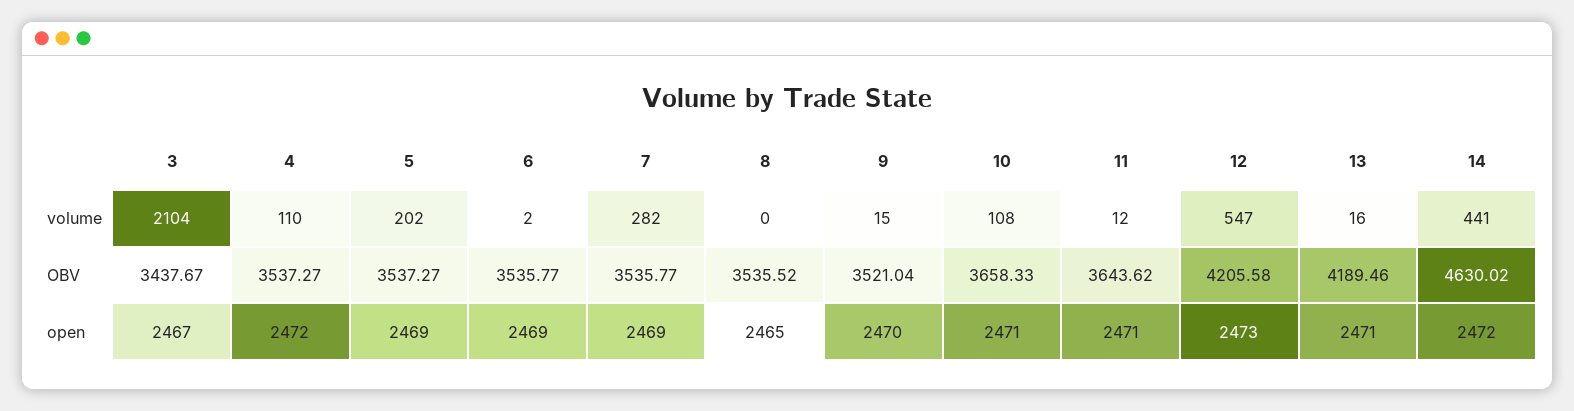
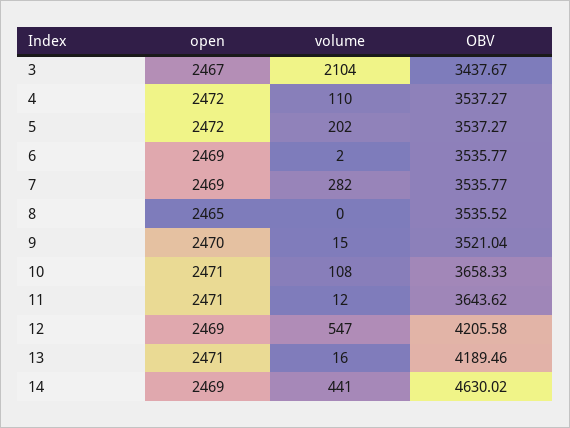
5, open: 2469 -> 2472
12, open: 2473 -> 2469
14, open: 2472 -> 2469

